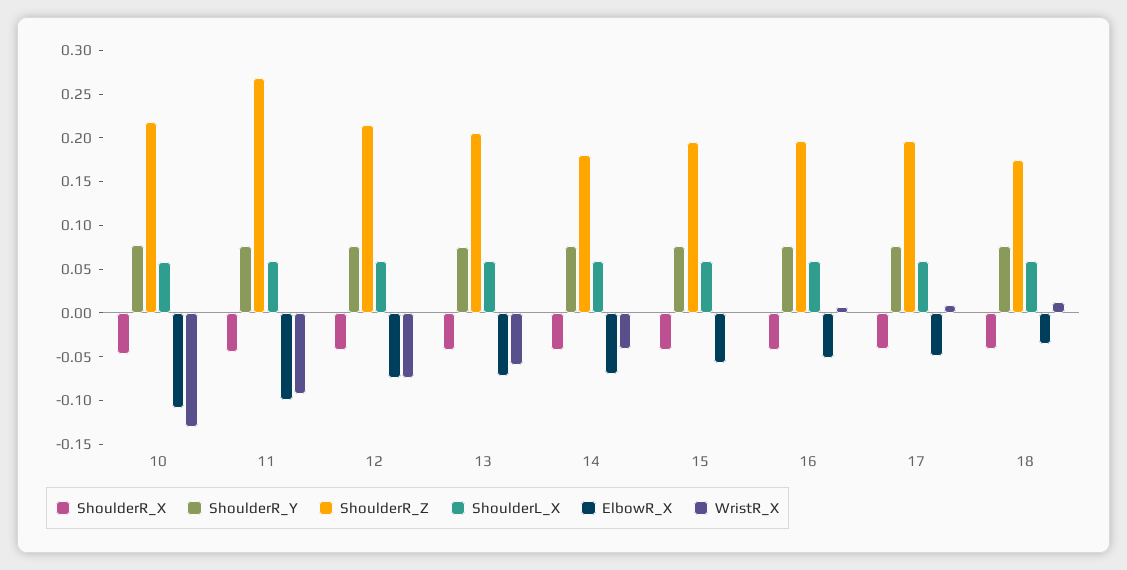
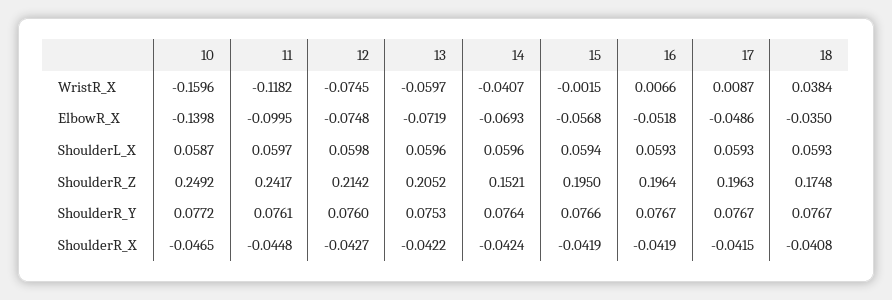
ShoulderR_Z, 10: 0.22 -> 0.2492
ElbowR_X, 10: -0.11 -> -0.1398
WristR_X, 10: -0.13 -> -0.1596
ShoulderR_Z, 11: 0.27 -> 0.2417
WristR_X, 11: -0.09 -> -0.1182
ShoulderR_Z, 14: 0.18 -> 0.1521
WristR_X, 18: 0.01 -> 0.0384

